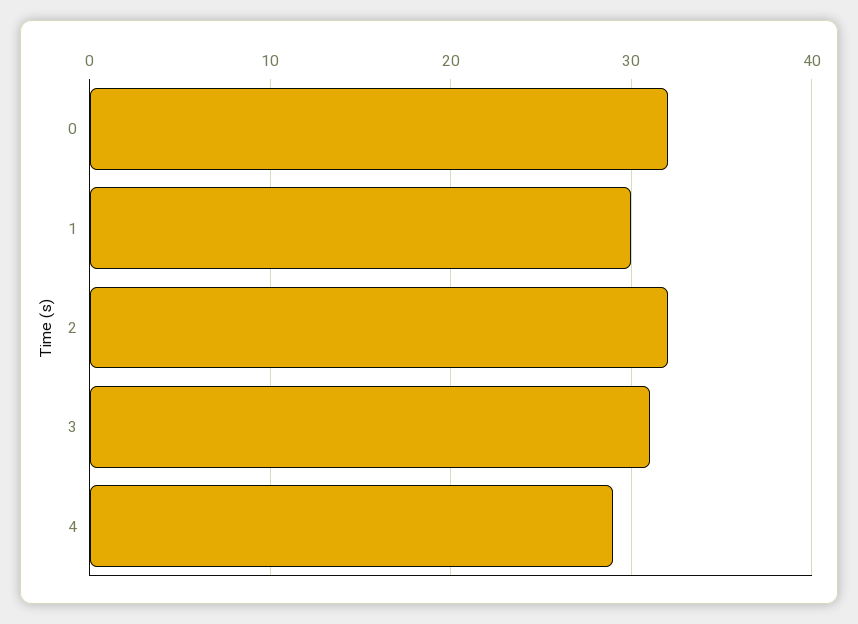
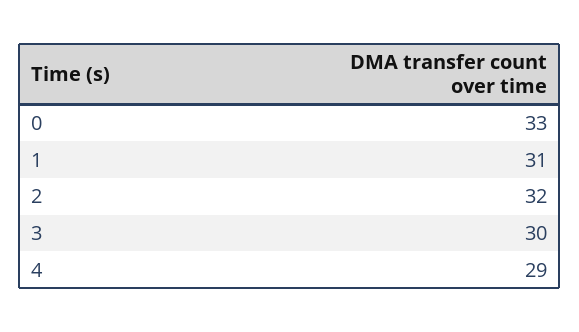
0: 32 -> 33
1: 30 -> 31
3: 31 -> 30

